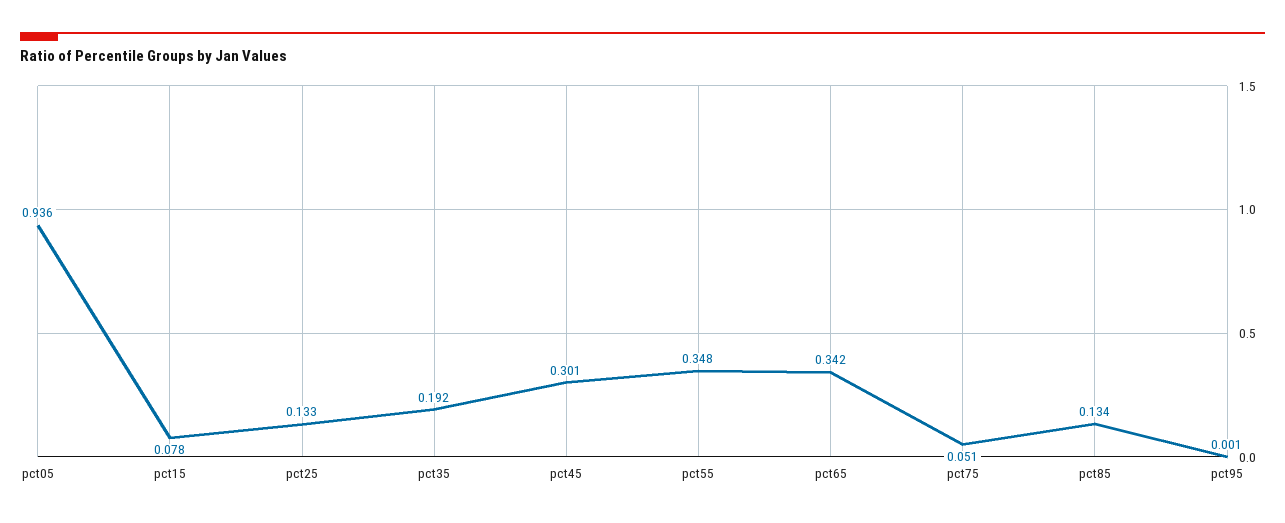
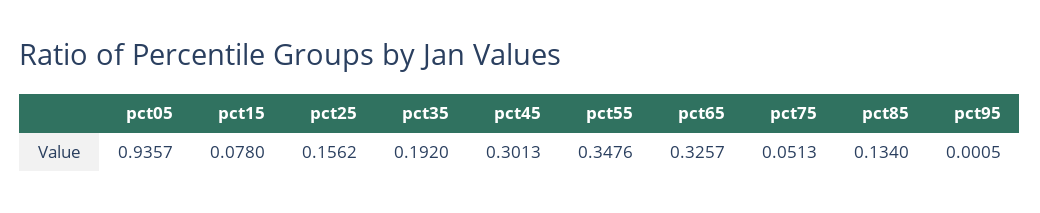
pct25: 0.133 -> 0.1562
pct65: 0.342 -> 0.3257

